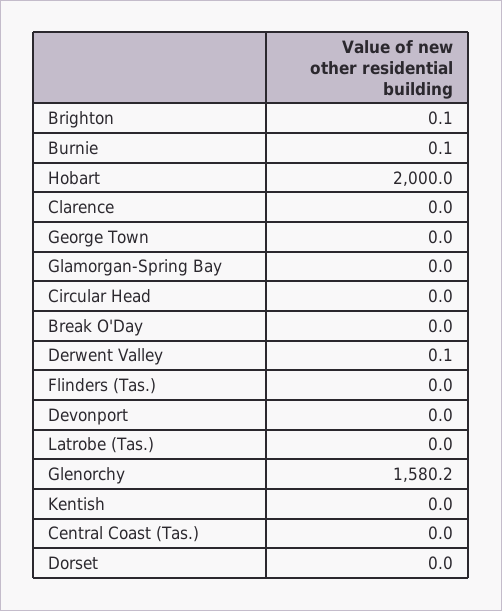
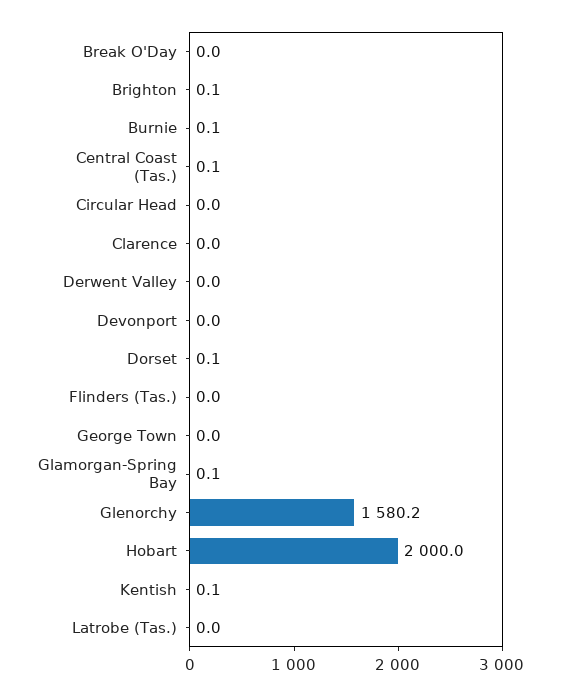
Glamorgan-Spring Bay: 0 -> 0.1
Derwent Valley: 0.1 -> 0
Kentish: 0 -> 0.1
Central Coast (Tas.): 0 -> 0.1
Dorset: 0 -> 0.1

